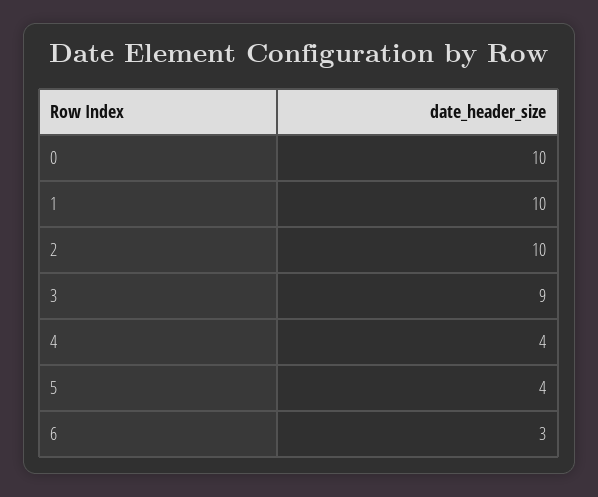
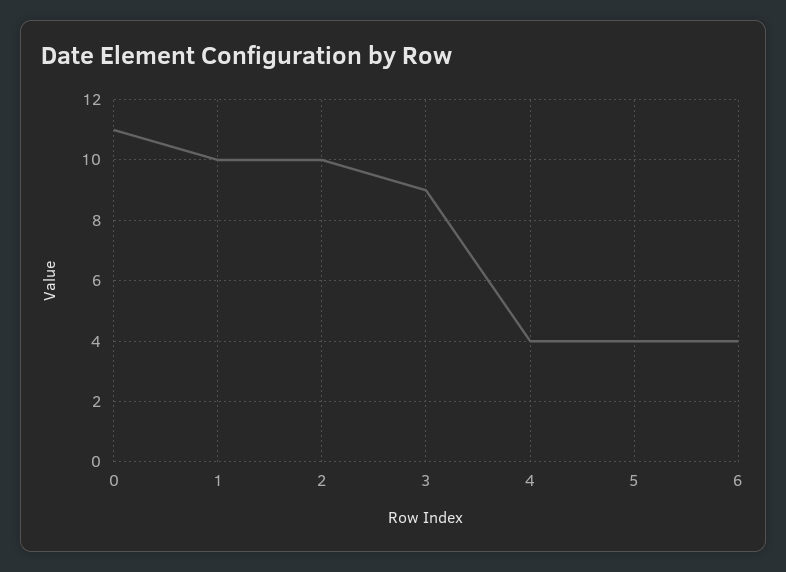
0: 10 -> 11
6: 3 -> 4

